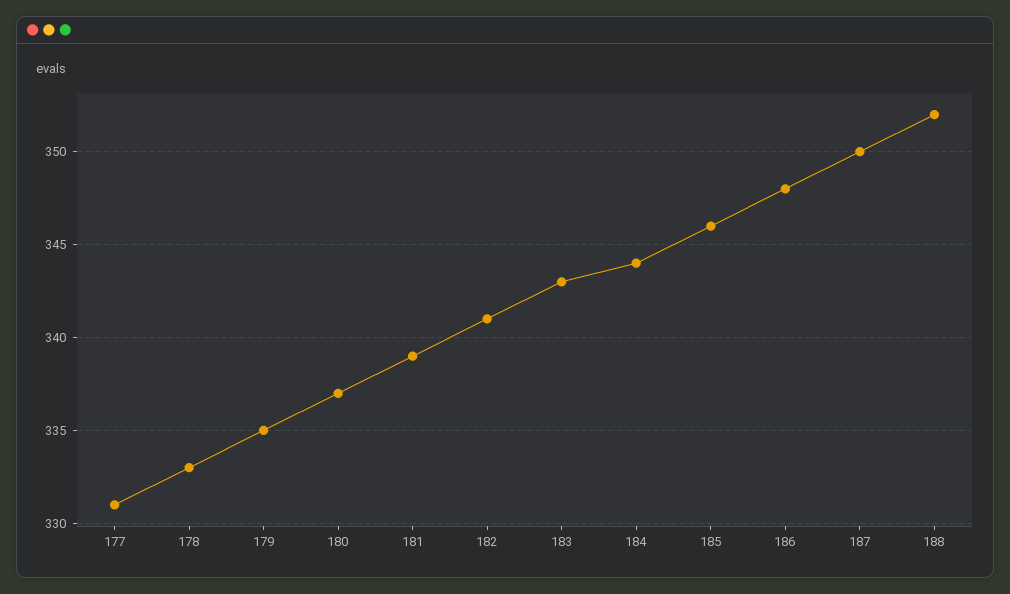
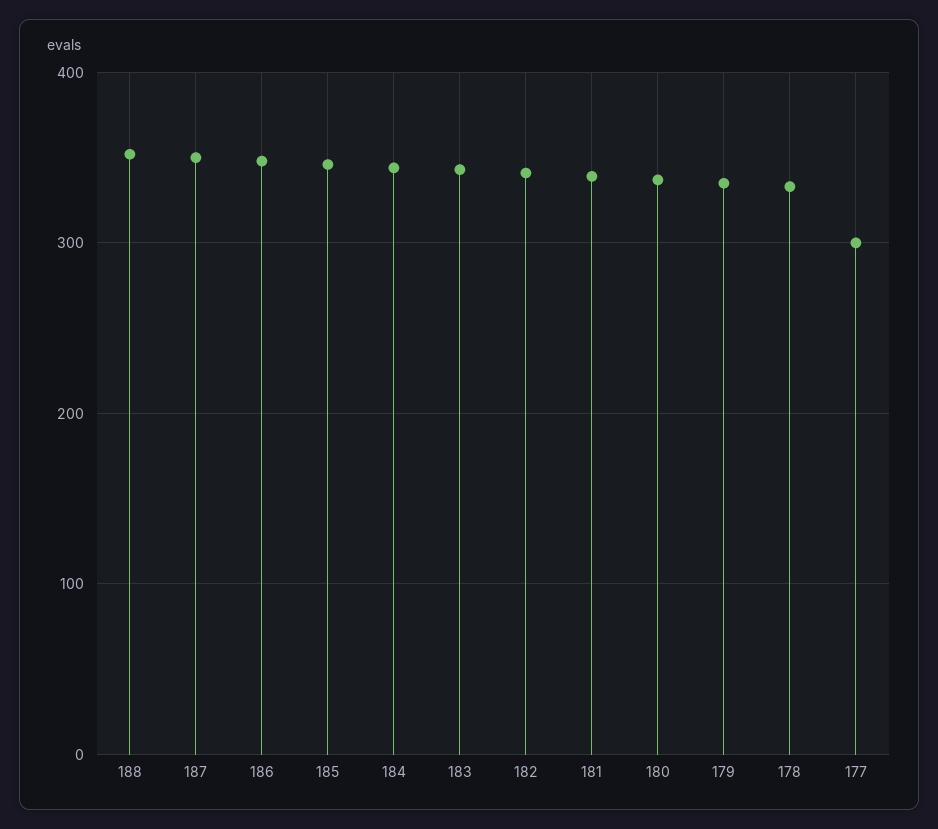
177: 331 -> 300

